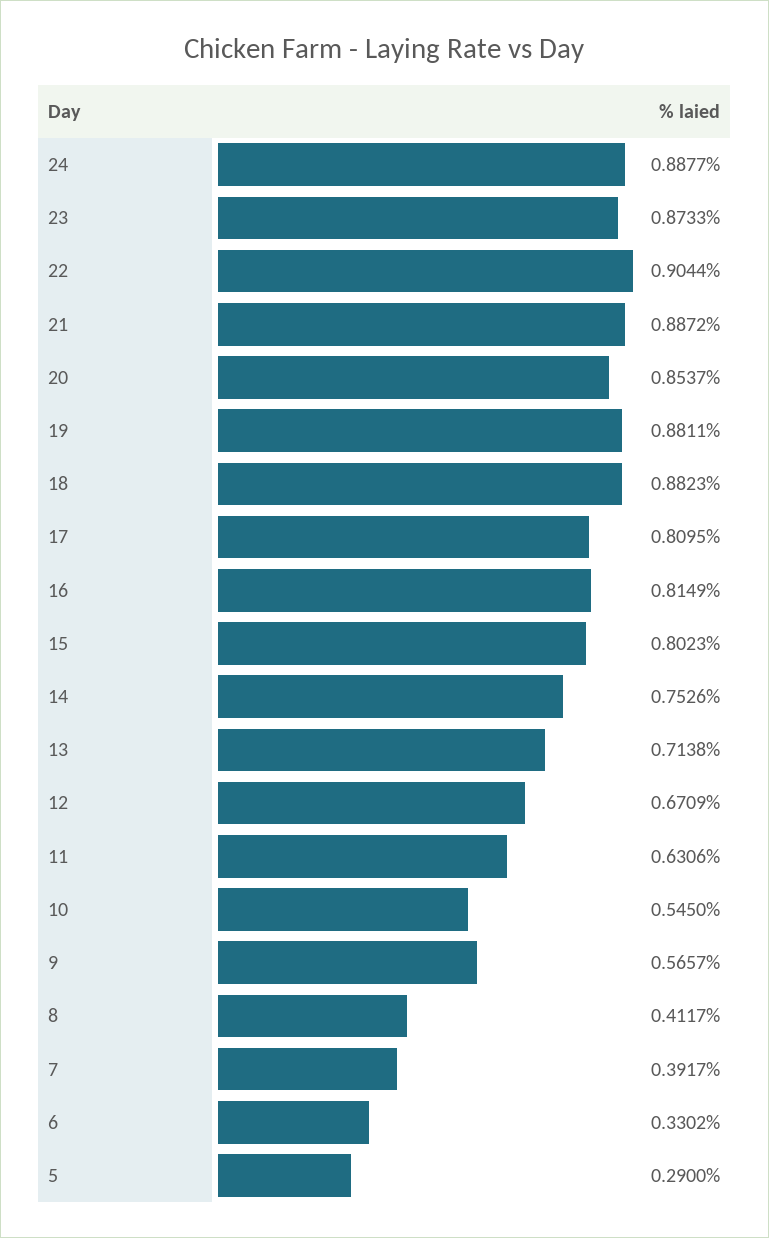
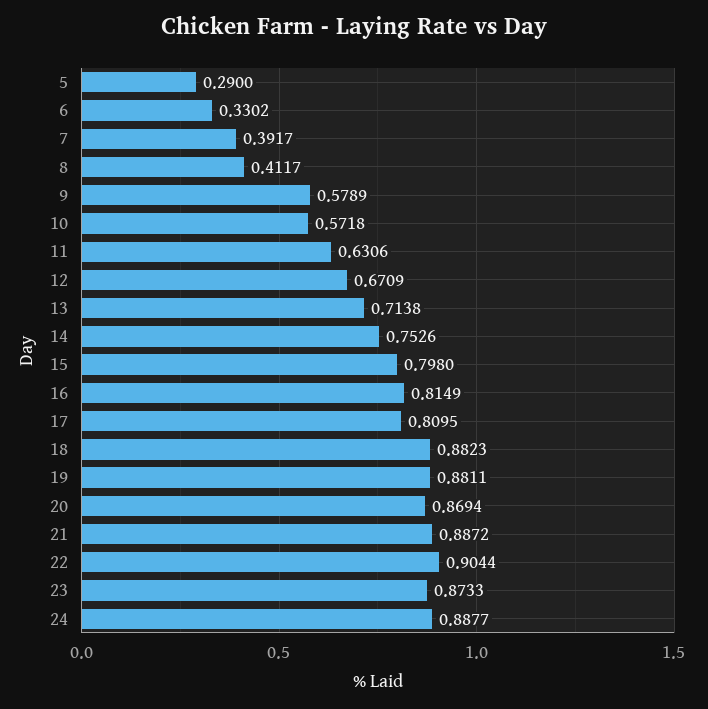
20: 0.8537 -> 0.8694
15: 0.8023 -> 0.798
10: 0.545 -> 0.5718
9: 0.5657 -> 0.5789

